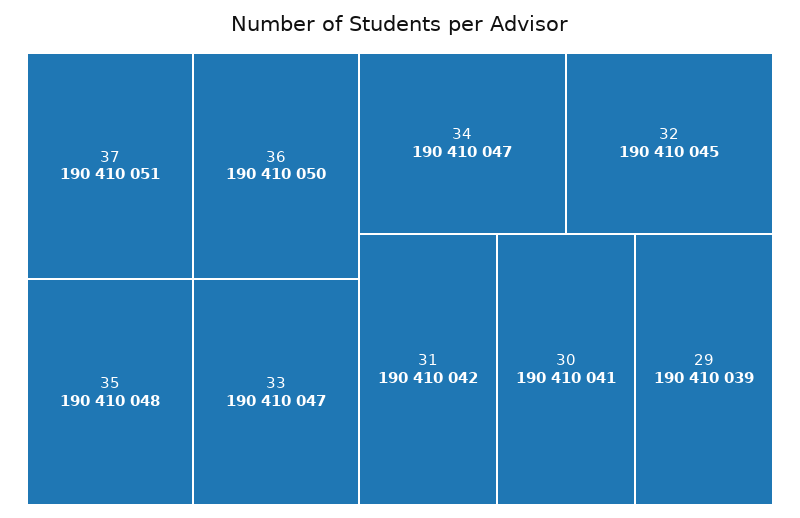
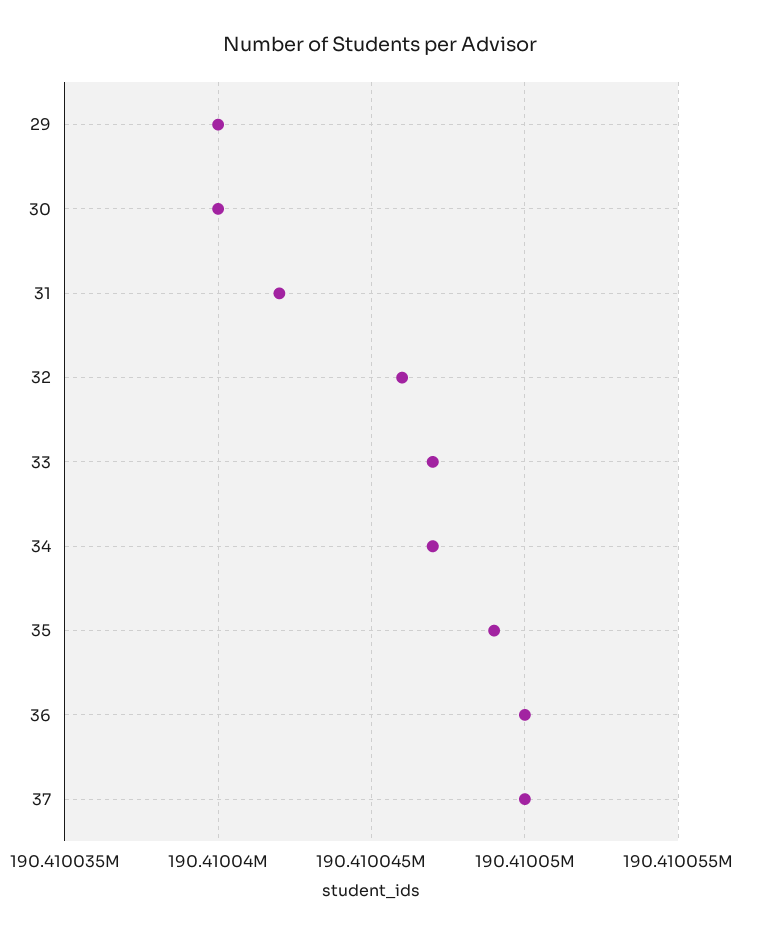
37: 190410051 -> 190410050
35: 190410048 -> 190410049
32: 190410045 -> 190410046
30: 190410041 -> 190410040
29: 190410039 -> 190410040

